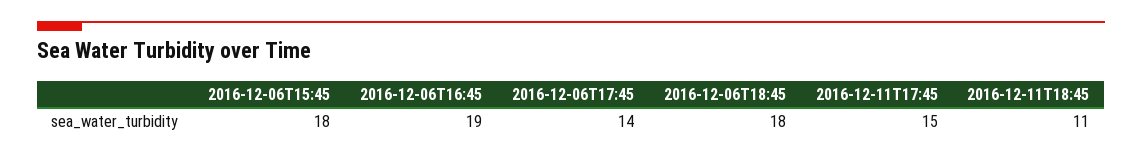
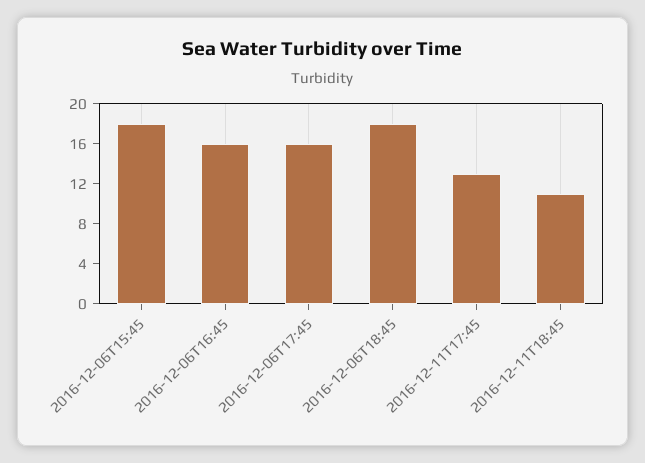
2016-12-06T16:45: 19 -> 16
2016-12-06T17:45: 14 -> 16
2016-12-11T17:45: 15 -> 13

